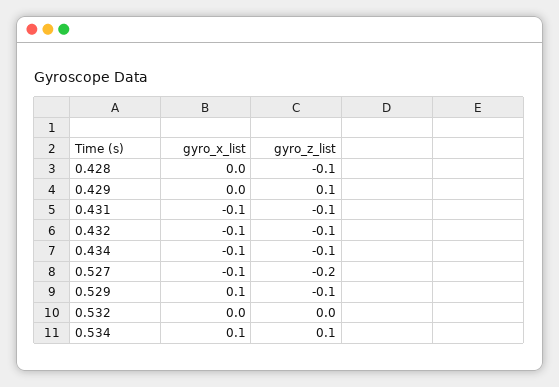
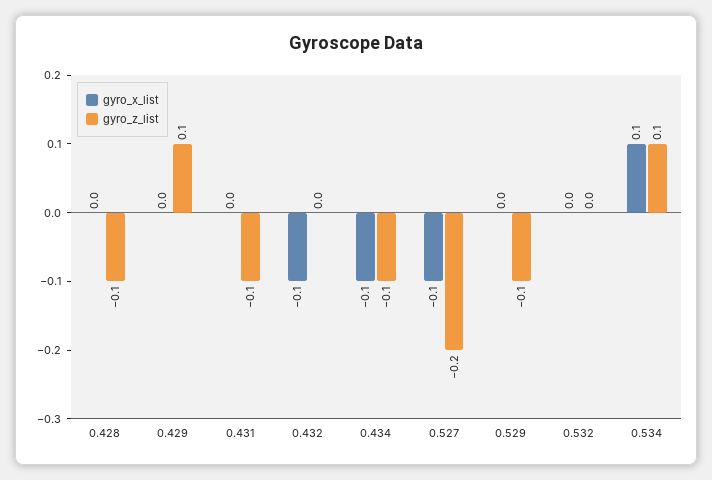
gyro_x_list, 0.431: -0.1 -> 0
gyro_z_list, 0.432: -0.1 -> 0
gyro_x_list, 0.529: 0.1 -> 0

